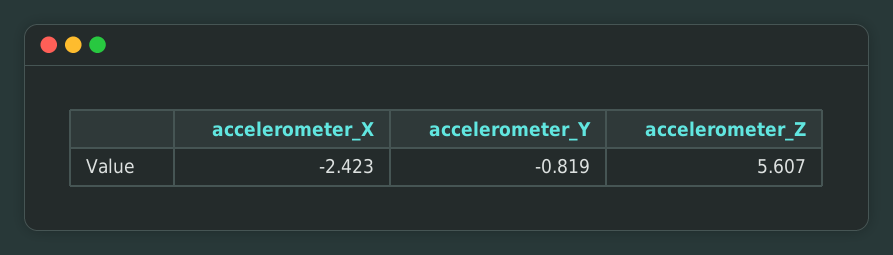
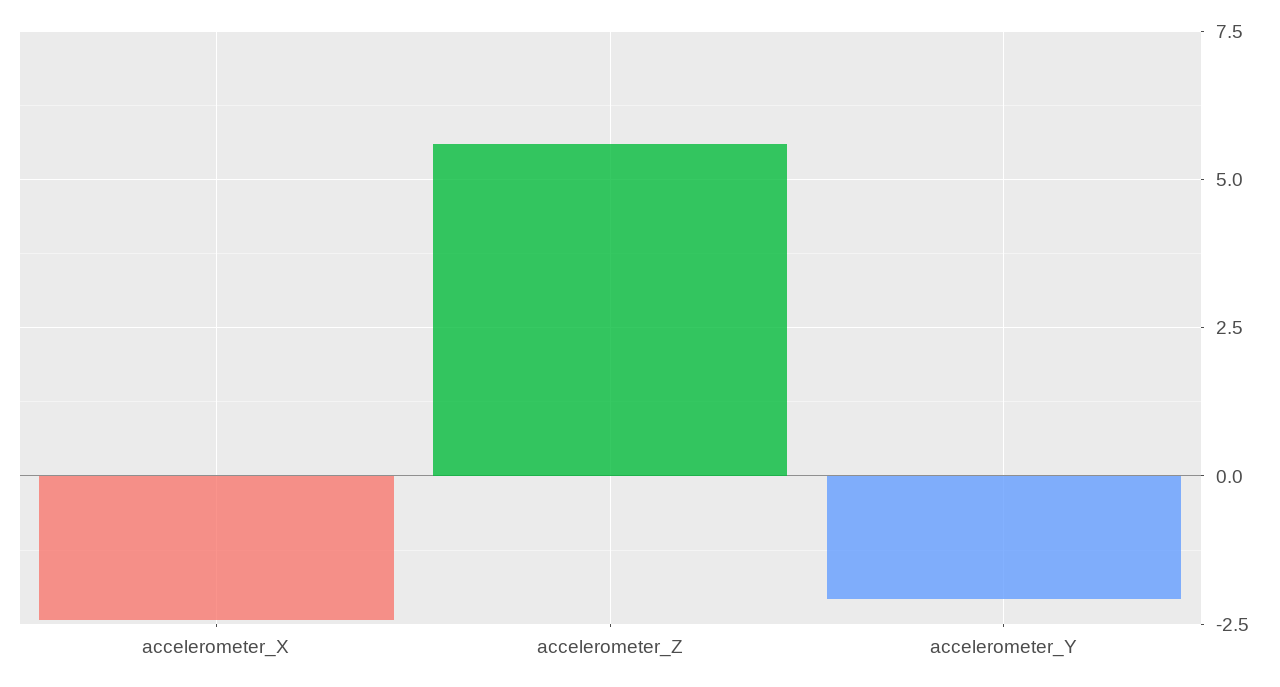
accelerometer_Y: -0.819 -> -2

